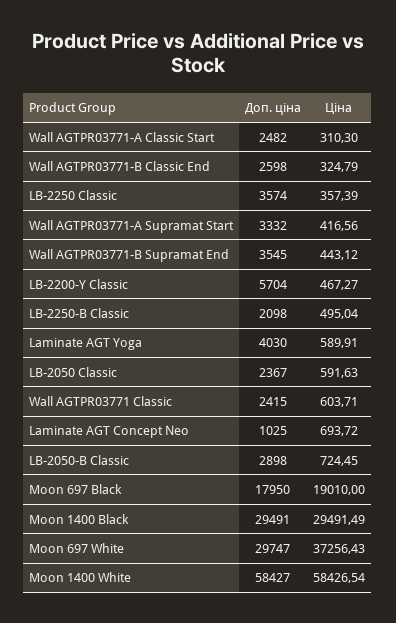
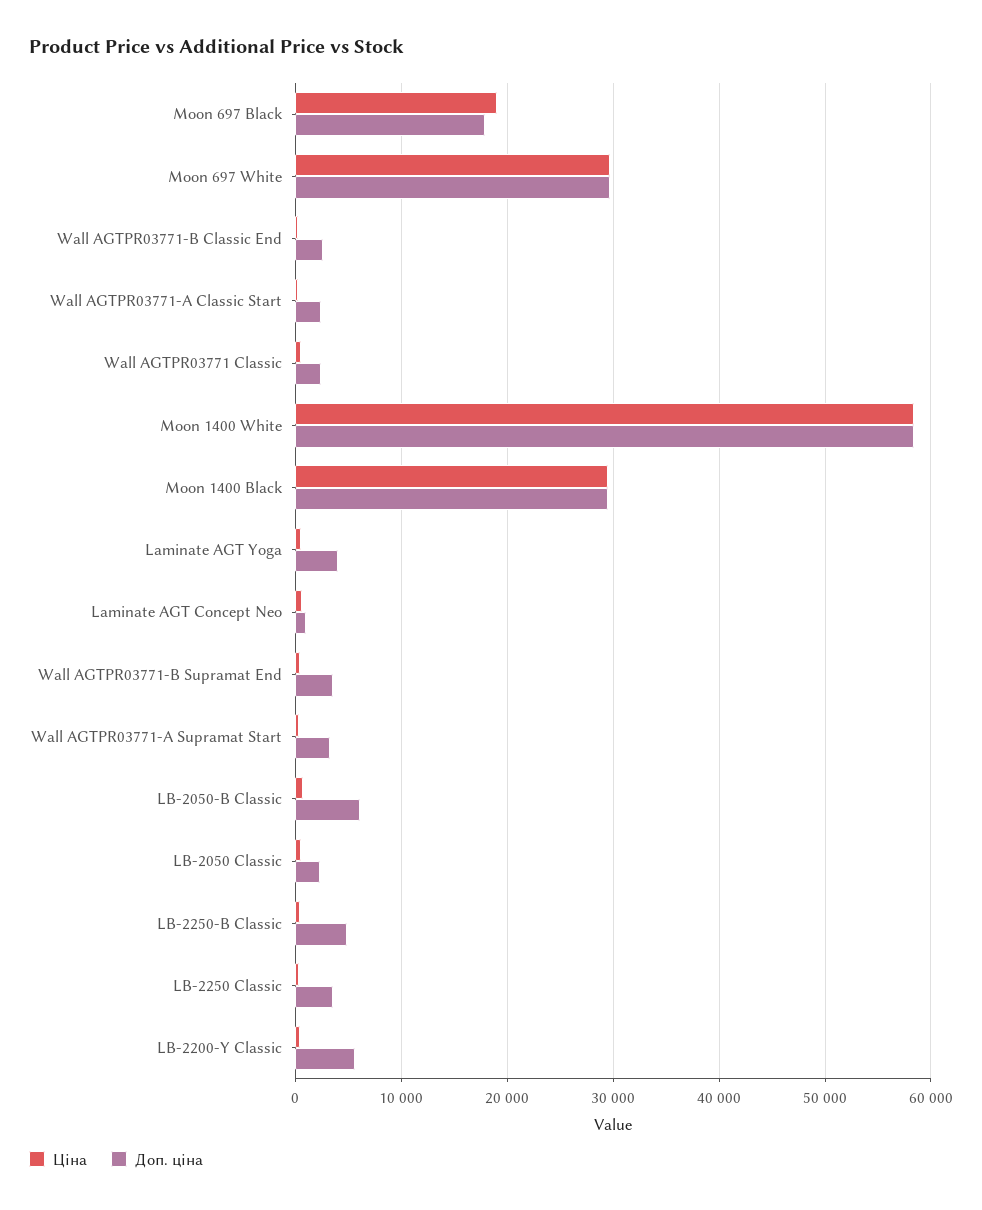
Доп. ціна, LB-2250-B Classic: 2098 -> 5000
Доп. ціна, LB-2050-B Classic: 2898 -> 6000
Ціна, Moon 697 White: 37256.43 -> 30000

